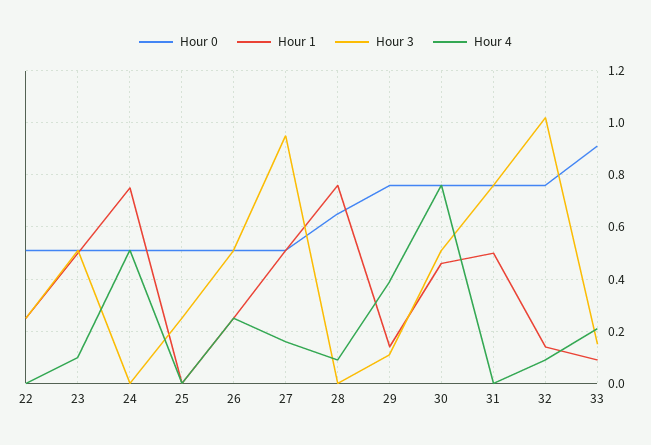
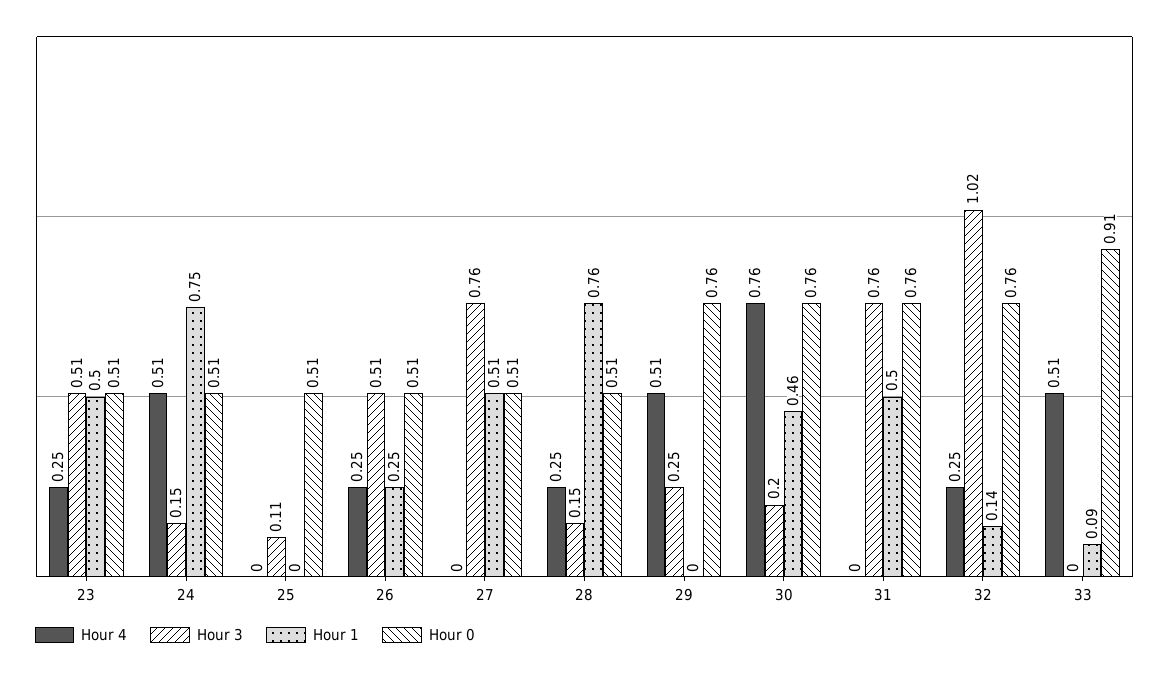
Hour 0, 22: 0.5 -> none
Hour 1, 22: 0.25 -> none
Hour 3, 22: 0.25 -> none
Hour 4, 22: 0 -> none
Hour 4, 23: 0.1 -> 0.25
Hour 3, 24: 0 -> 0.15
Hour 3, 25: 0.25 -> 0.11
Hour 3, 27: 0.95 -> 0.76
Hour 4, 27: 0.15 -> 0
Hour 0, 28: 0.65 -> 0.51
Hour 3, 28: 0 -> 0.15
Hour 4, 28: 0.1 -> 0.25
Hour 1, 29: 0.15 -> 0
Hour 3, 29: 0.1 -> 0.25
Hour 4, 29: 0.4 -> 0.51
Hour 3, 30: 0.5 -> 0.2
Hour 4, 32: 0.1 -> 0.25
Hour 3, 33: 0.15 -> 0
Hour 4, 33: 0.2 -> 0.51

